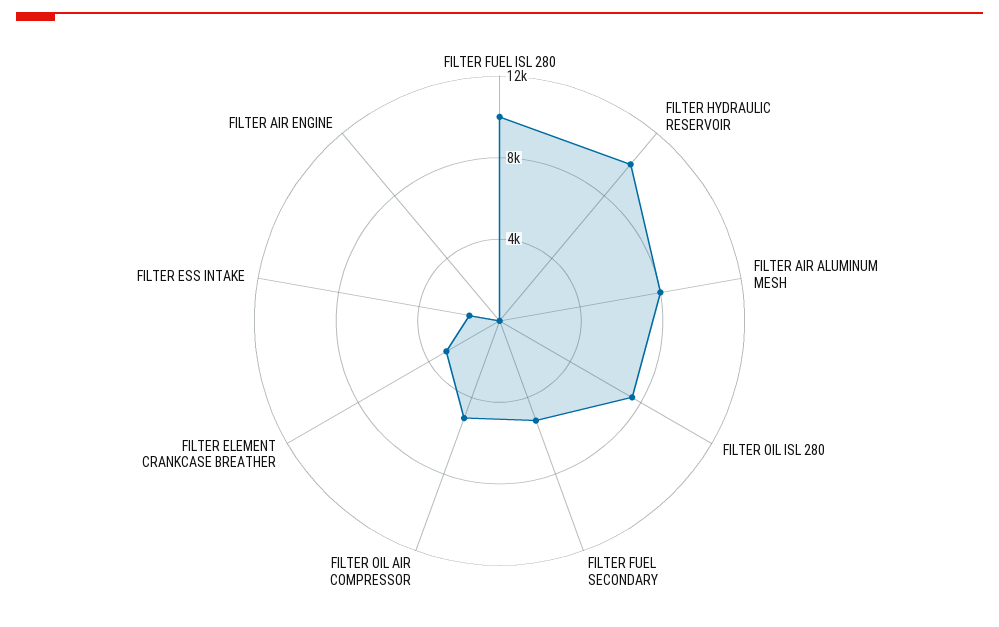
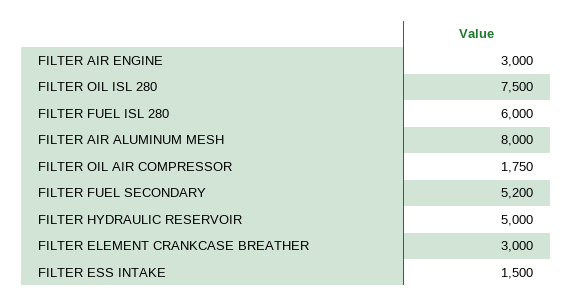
FILTER FUEL ISL 280: 10000 -> 6000
FILTER HYDRAULIC RESERVOIR: 10000 -> 5000
FILTER OIL AIR COMPRESSOR: 5000 -> 1750
FILTER AIR ENGINE: 0 -> 3000

